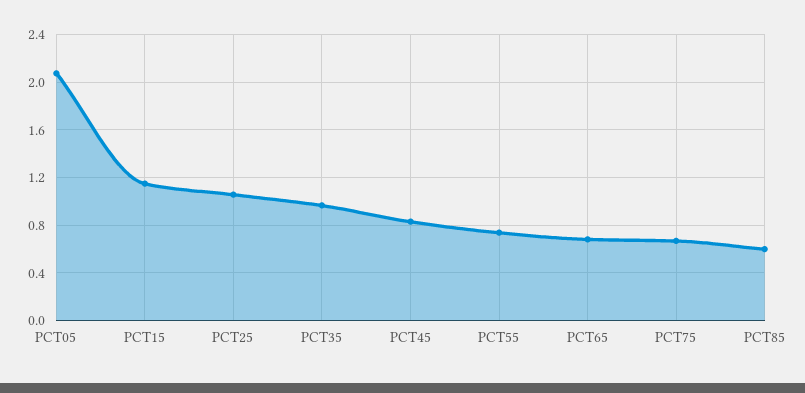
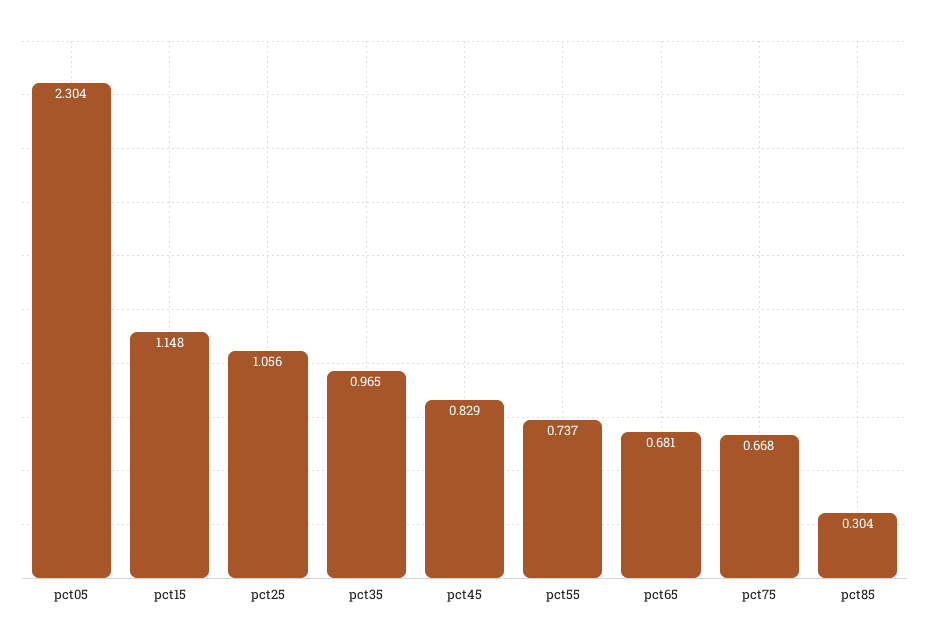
PCT05: 2.1 -> 2.304
PCT85: 0.6 -> 0.304

